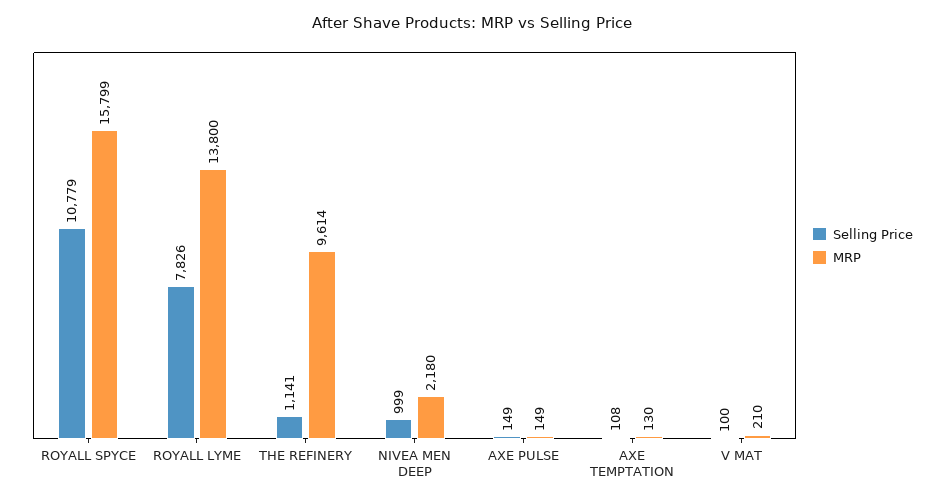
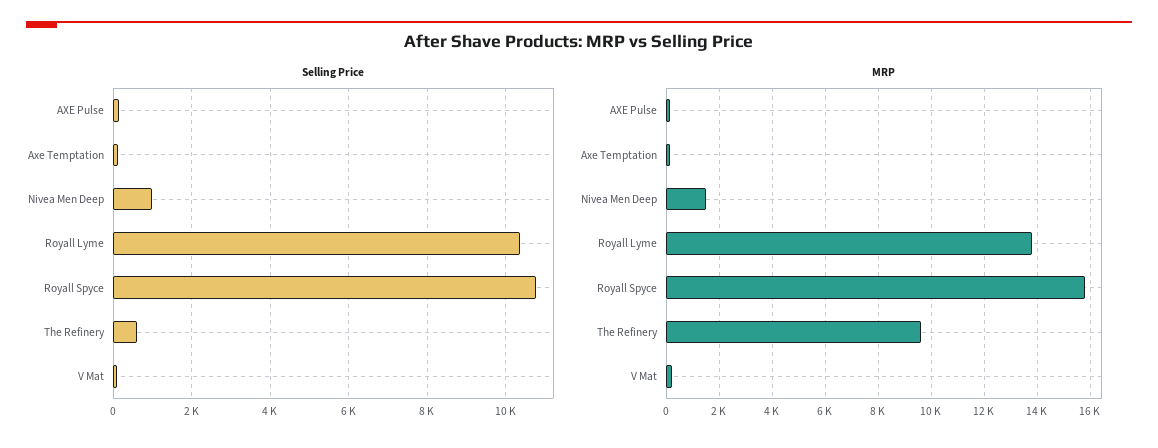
Selling Price, ROYALL LYME: 7826 -> 10400
Selling Price, THE REFINERY: 1141 -> 600
MRP, NIVEA MEN DEEP: 2180 -> 1500

